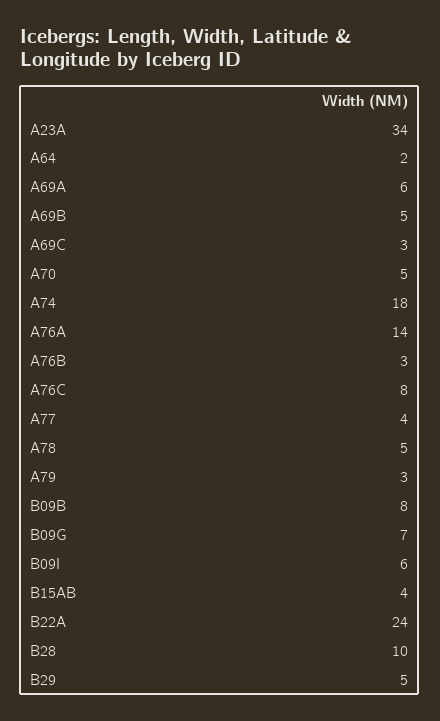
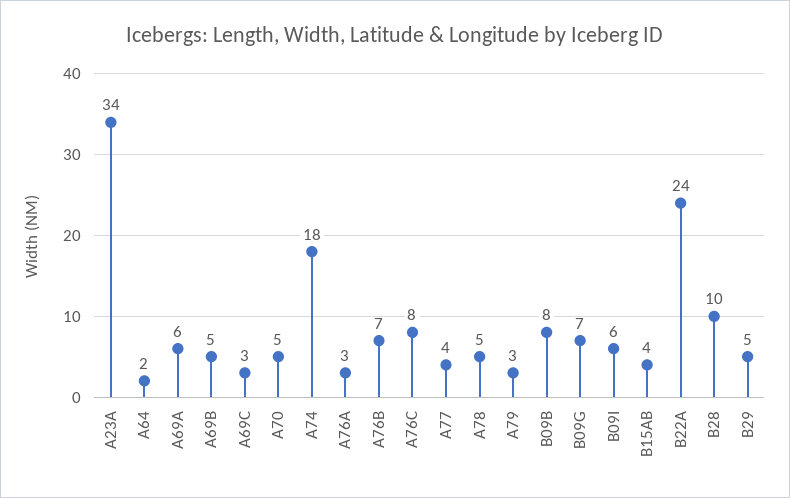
A76A: 14 -> 3
A76B: 3 -> 7

